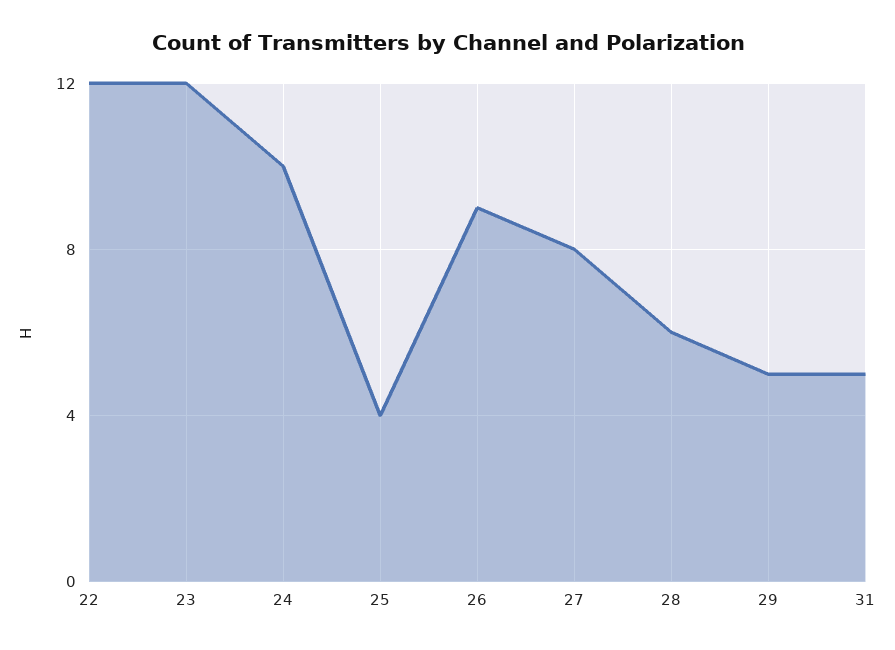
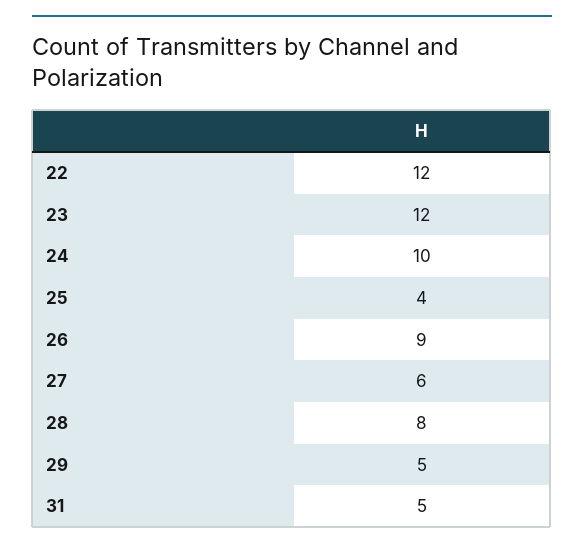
27: 8 -> 6
28: 6 -> 8

